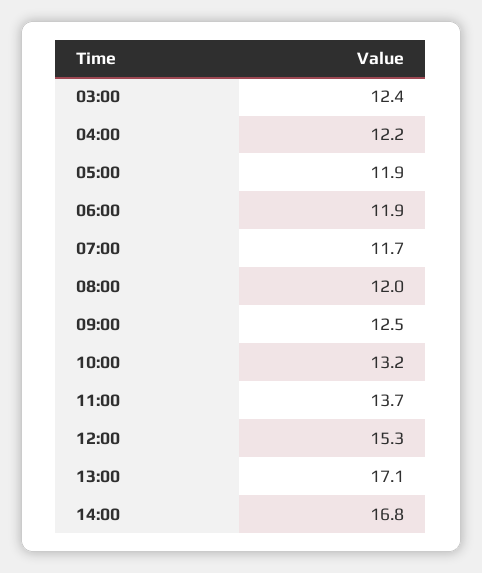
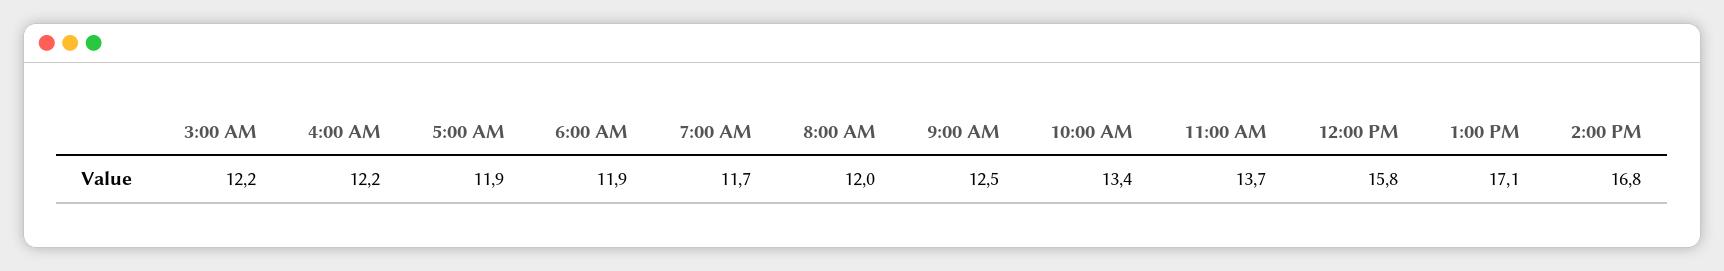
03:00: 12.4 -> 12.2
10:00: 13.2 -> 13.4
12:00: 15.3 -> 15.8

